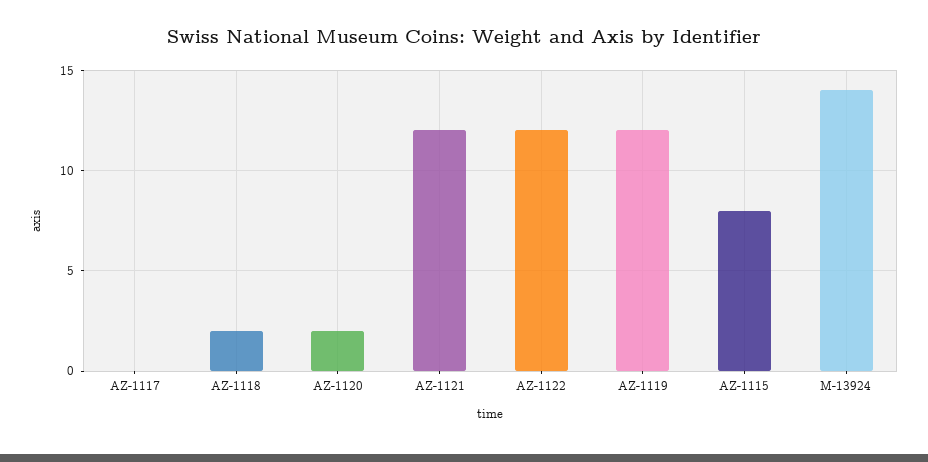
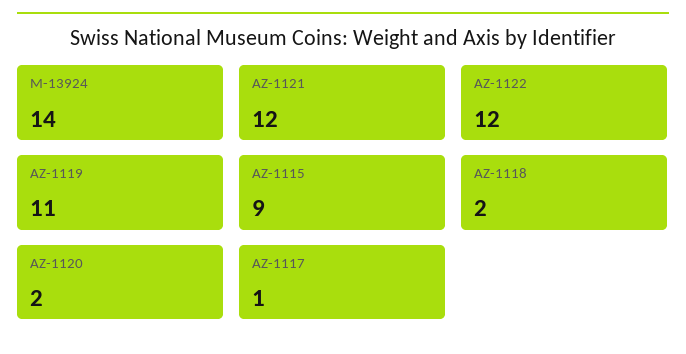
AZ-1117: 0 -> 1
AZ-1119: 12 -> 11
AZ-1115: 8 -> 9

